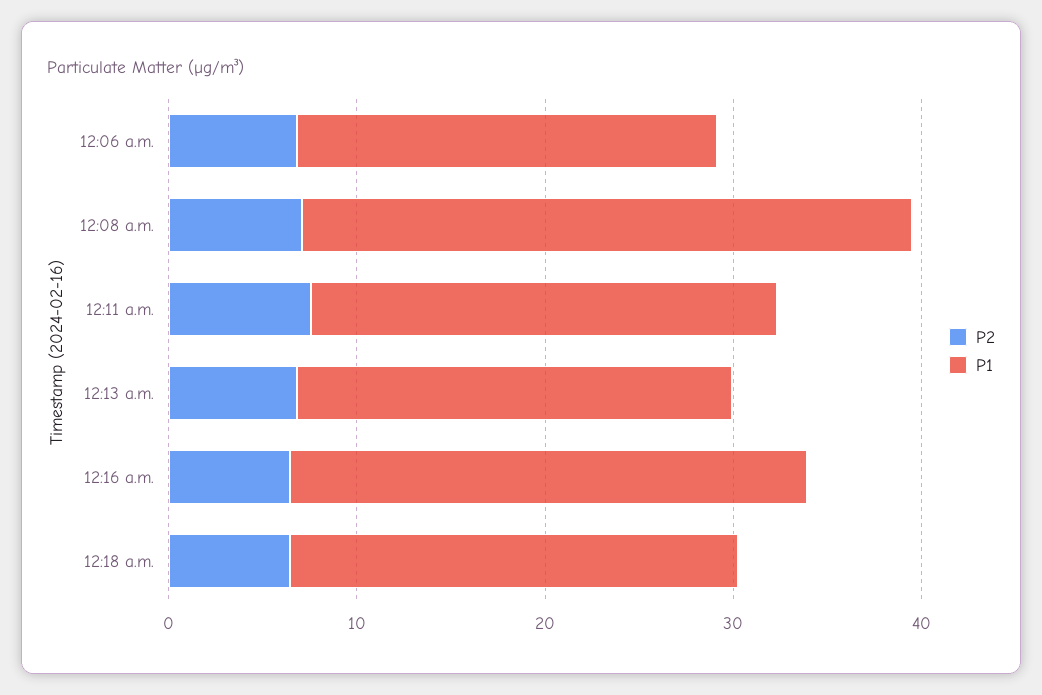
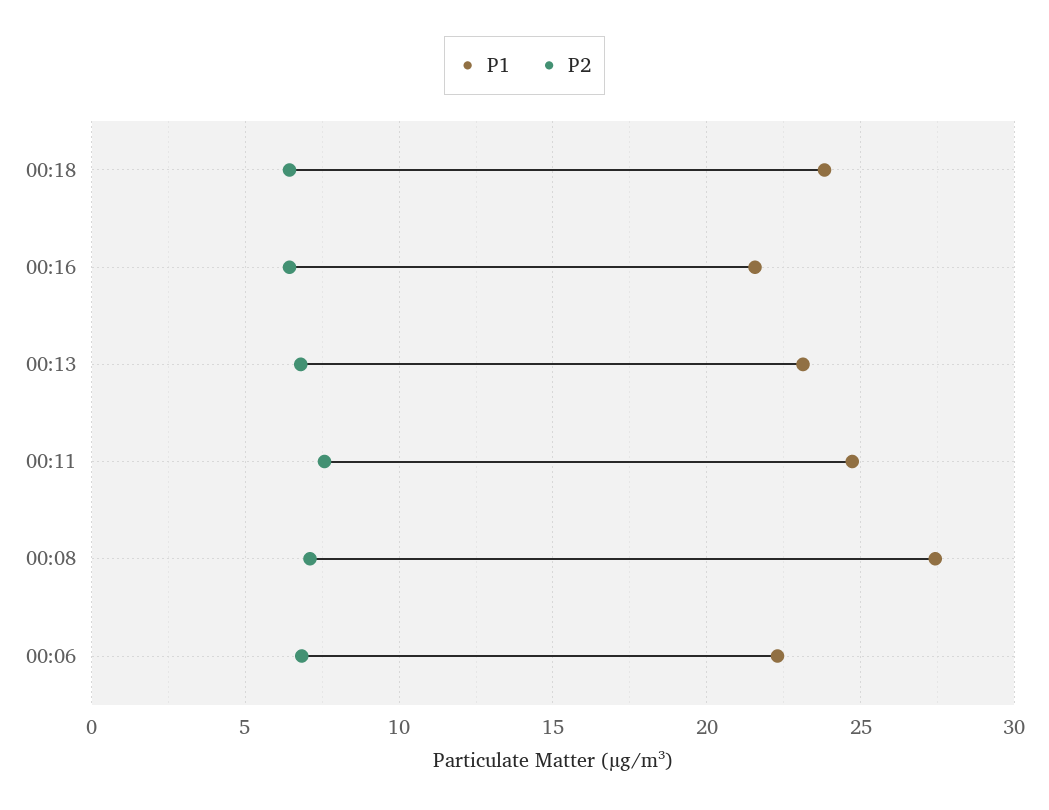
P1, 12:08 a.m.: 32 -> 27.5
P1, 12:16 a.m.: 28 -> 21.5

